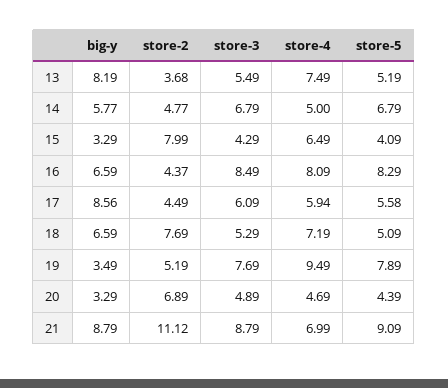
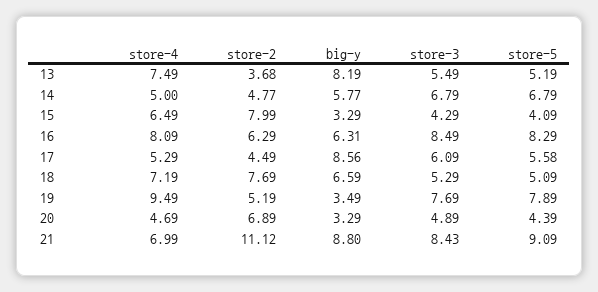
big-y, 16: 6.59 -> 6.31
store-2, 16: 4.37 -> 6.29
store-4, 17: 5.94 -> 5.29
big-y, 21: 8.79 -> 8.8
store-3, 21: 8.79 -> 8.43

